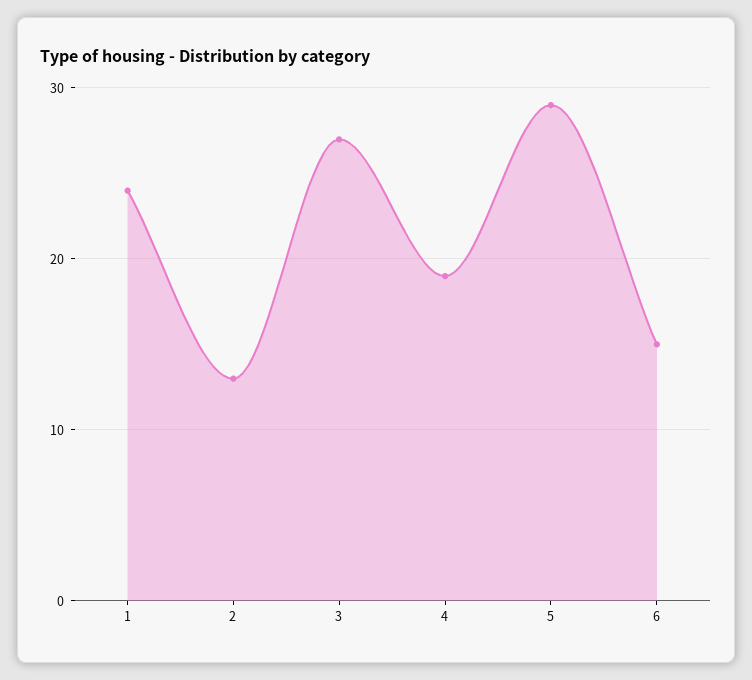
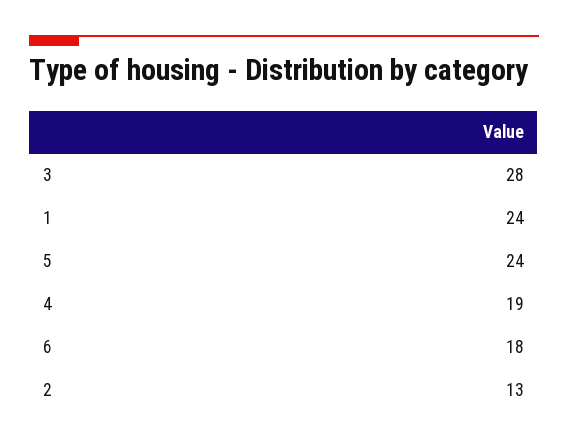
3: 27 -> 28
5: 29 -> 24
6: 15 -> 18

